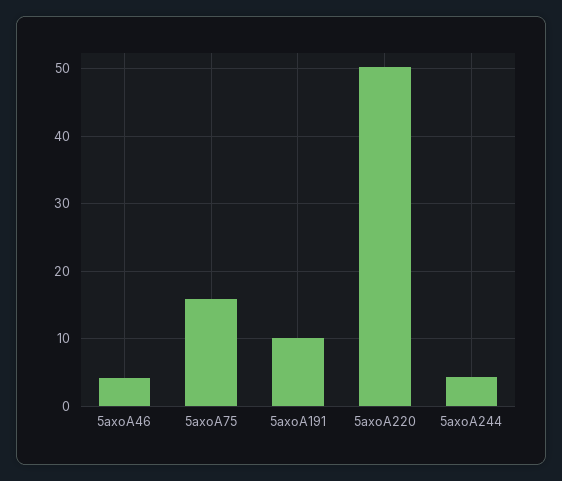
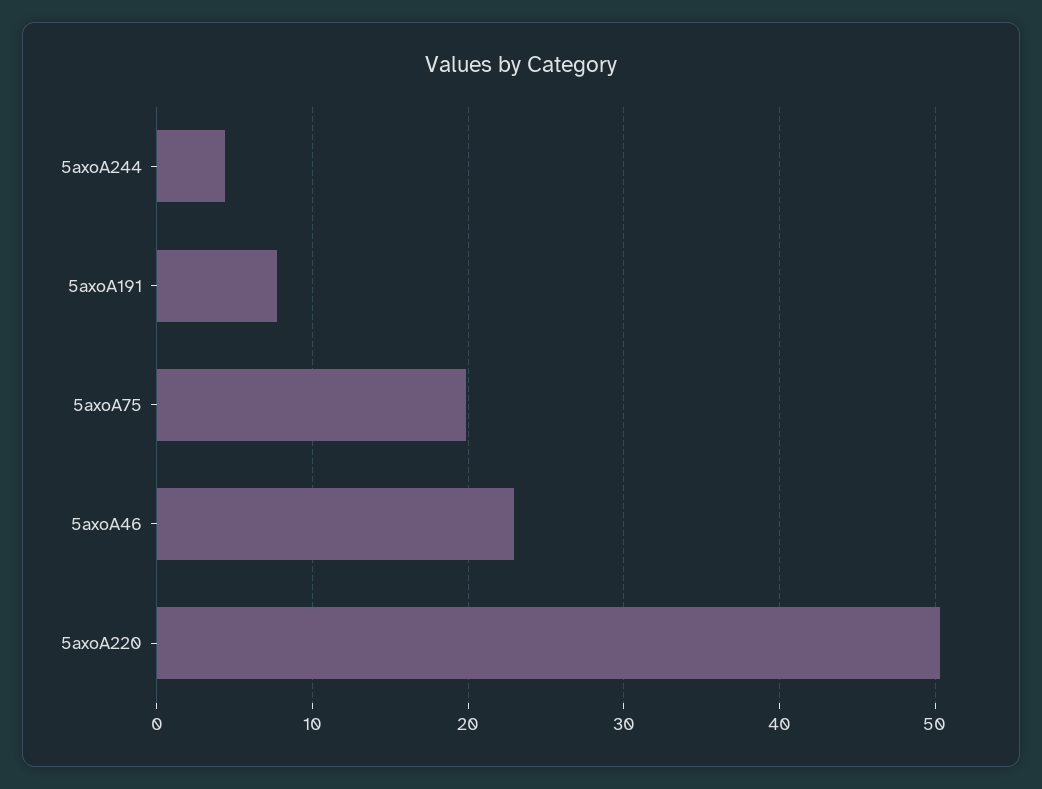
5axoA46: 4 -> 23
5axoA75: 16 -> 20
5axoA191: 10 -> 8

